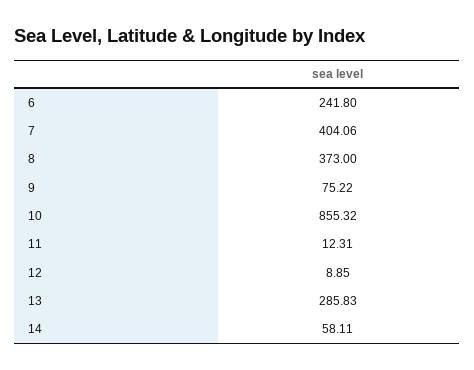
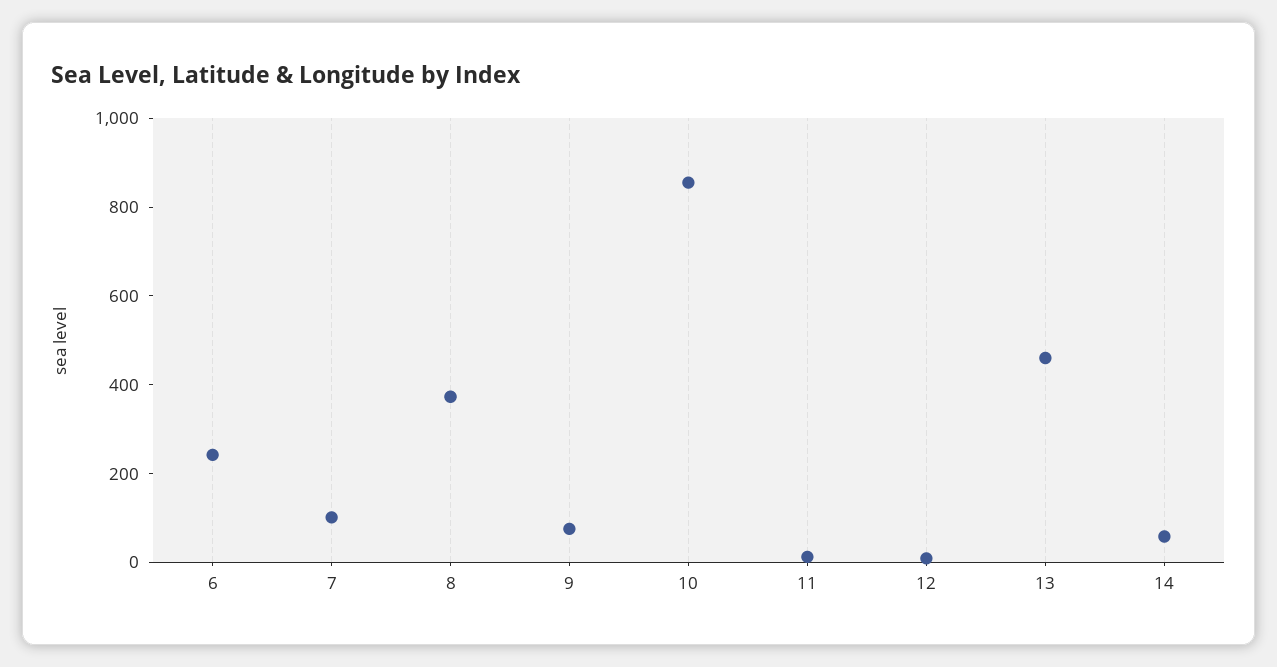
7: 404.06 -> 100
13: 285.83 -> 450

